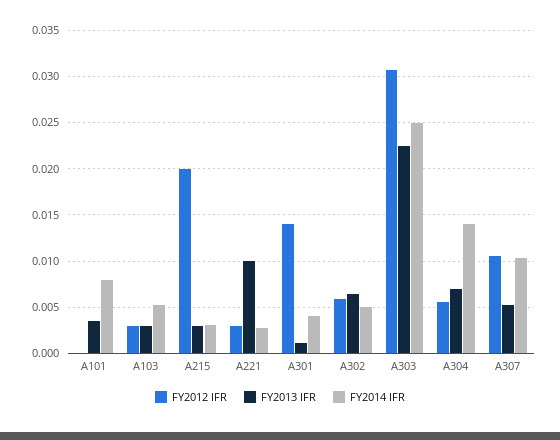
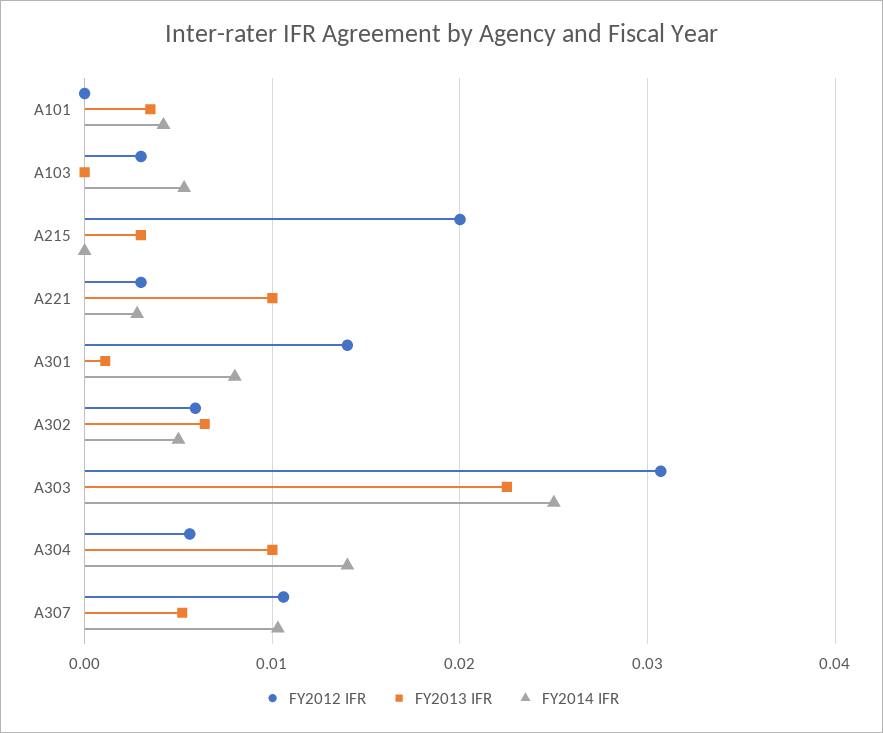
FY2014 IFR, A101: 0.008 -> 0.004
FY2013 IFR, A103: 0.003 -> 0
FY2014 IFR, A215: 0.003 -> 0
FY2014 IFR, A301: 0.004 -> 0.008
FY2013 IFR, A304: 0.007 -> 0.01

